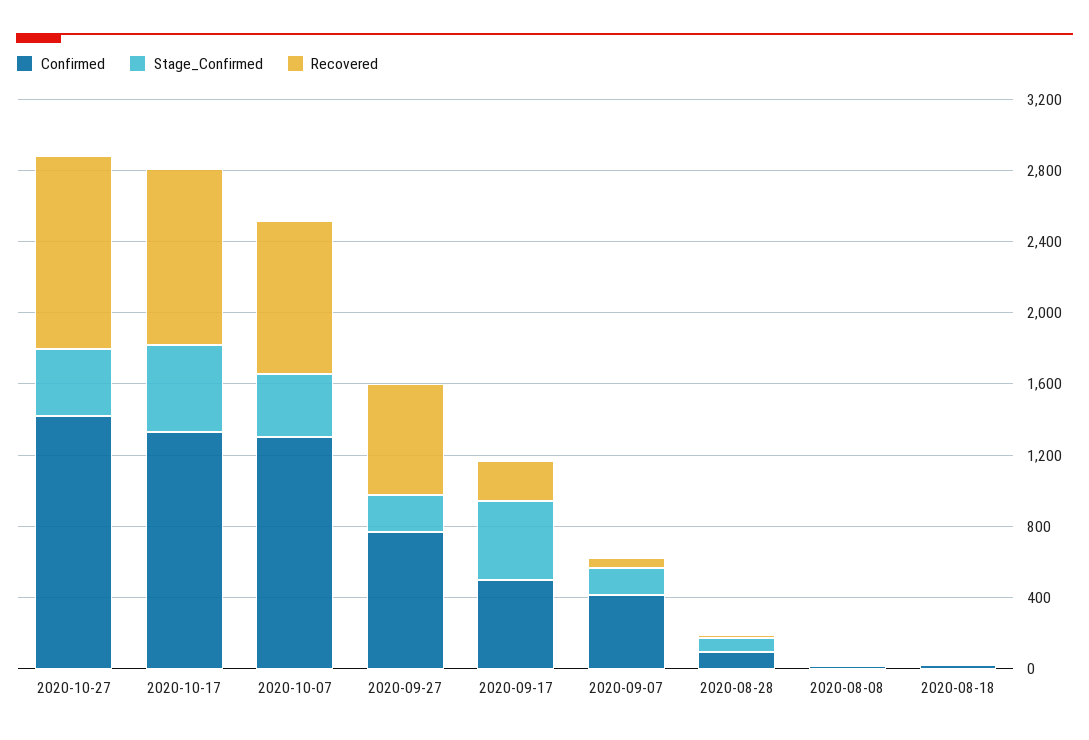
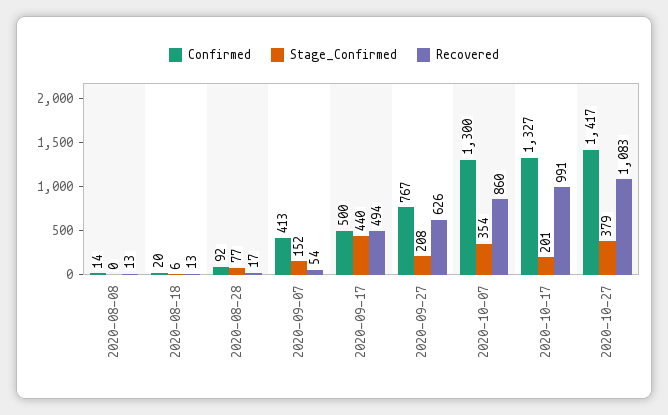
Stage_Confirmed, 2020-10-17: 500 -> 201
Recovered, 2020-09-17: 200 -> 494

